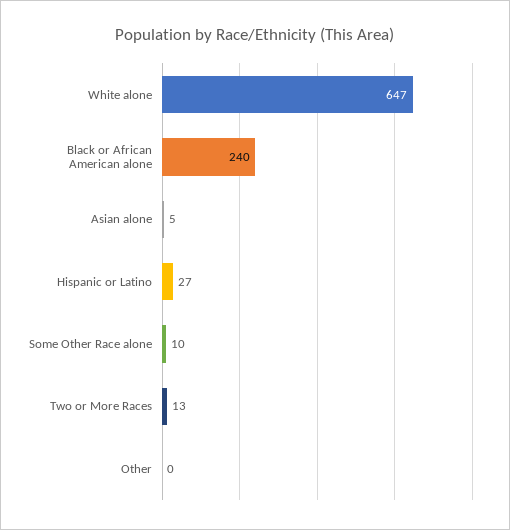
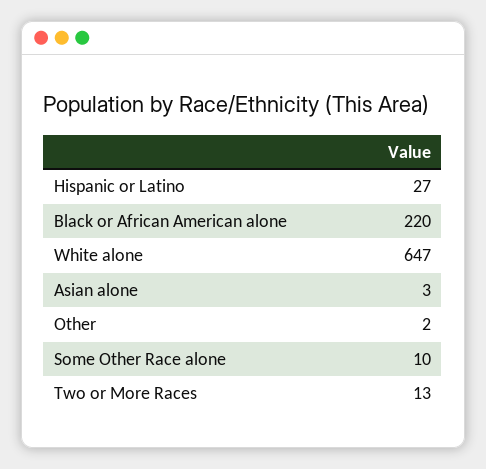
Black or African American alone: 240 -> 220
Asian alone: 5 -> 3
Other: 0 -> 2

